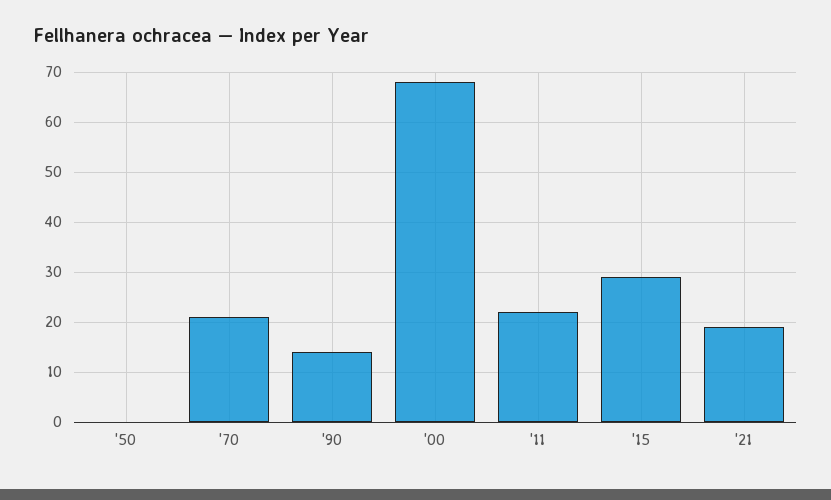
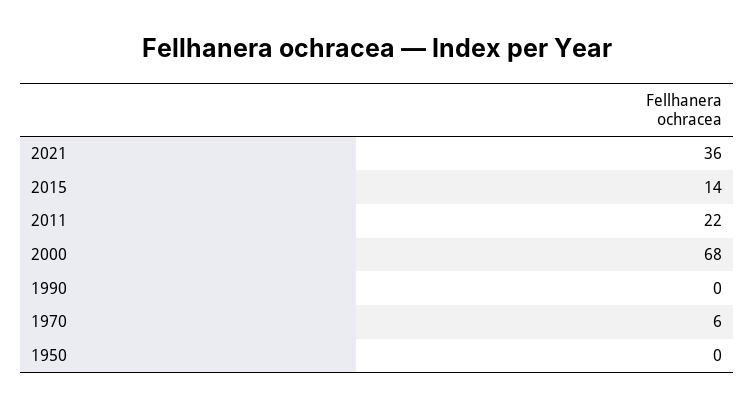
'70: 20 -> 6
'90: 15 -> 0
'15: 30 -> 14
'21: 20 -> 36

